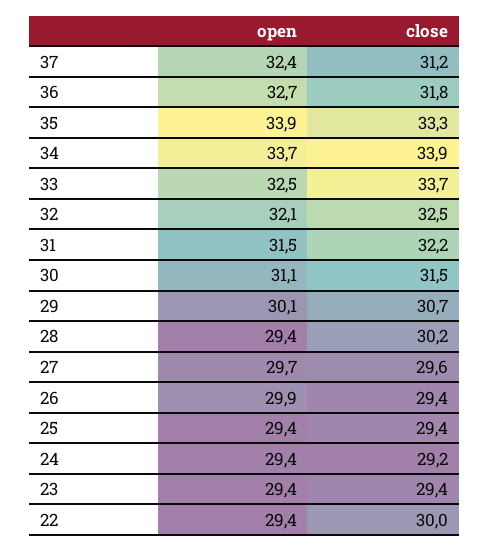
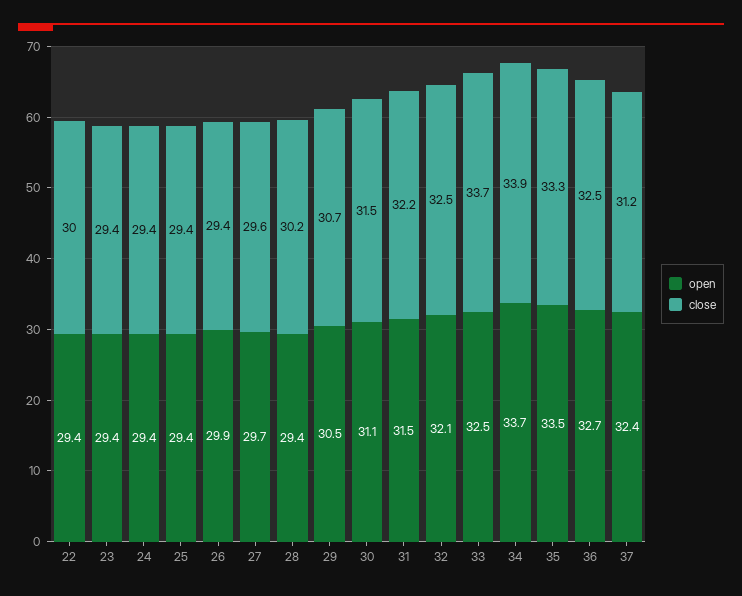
close, 36: 31.8 -> 32.5
open, 35: 33.9 -> 33.5
open, 29: 30.1 -> 30.5
close, 24: 29.2 -> 29.4

